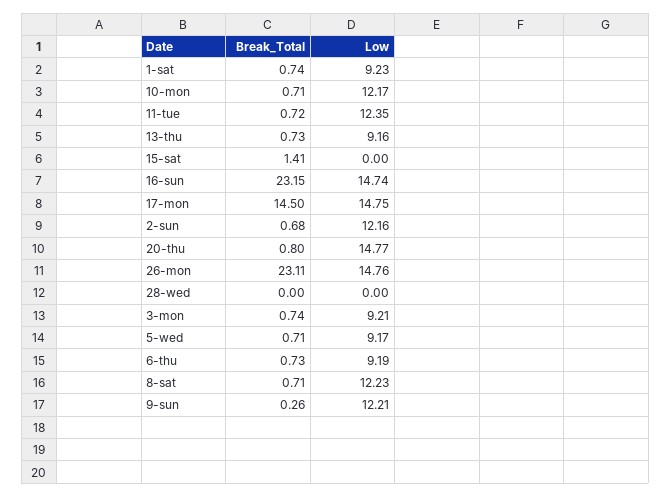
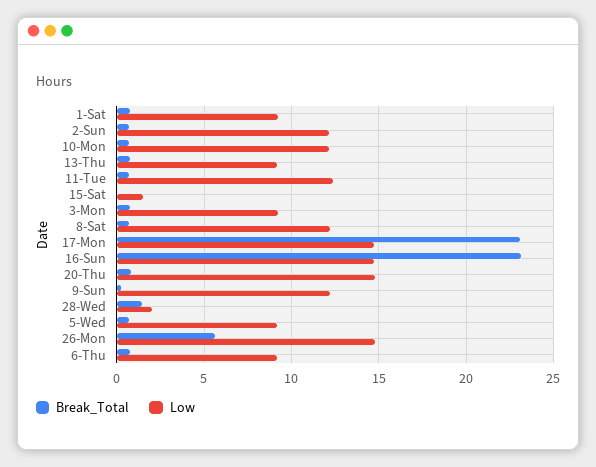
Break_Total, 15-sat: 1.41 -> 0
Low, 15-sat: 0 -> 1.5
Break_Total, 17-mon: 14.5 -> 23
Break_Total, 26-mon: 23.11 -> 5.5
Break_Total, 28-wed: 0 -> 1.5
Low, 28-wed: 0 -> 2

